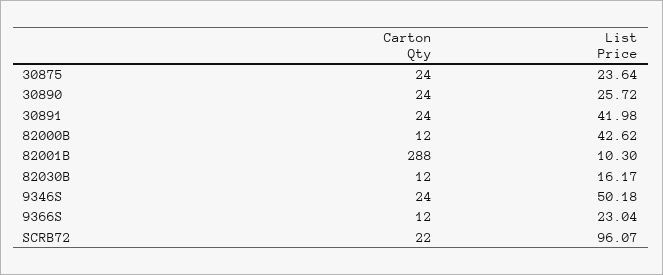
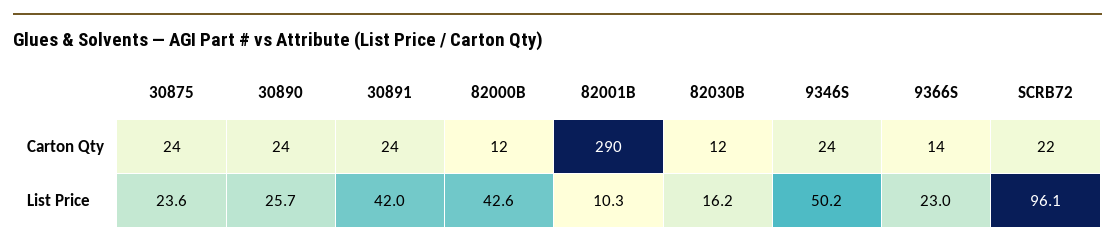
Carton Qty, 82001B: 288 -> 290
Carton Qty, 9366S: 12 -> 14

